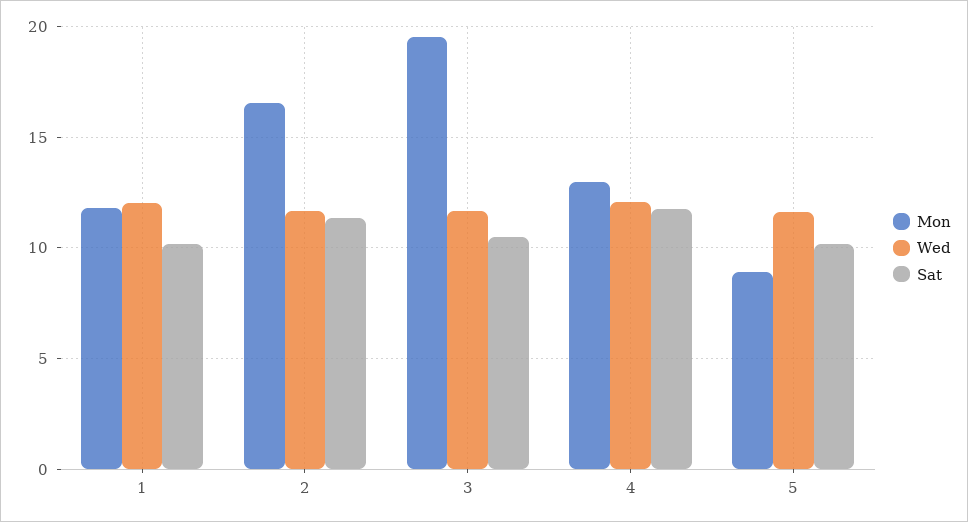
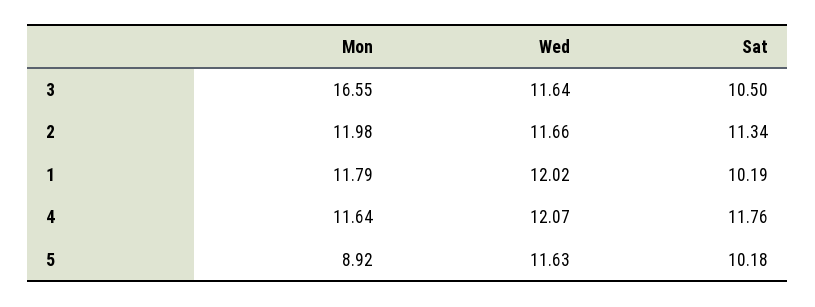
Mon, 2: 16.5 -> 11.98
Mon, 3: 19.5 -> 16.55
Mon, 4: 13 -> 11.64

